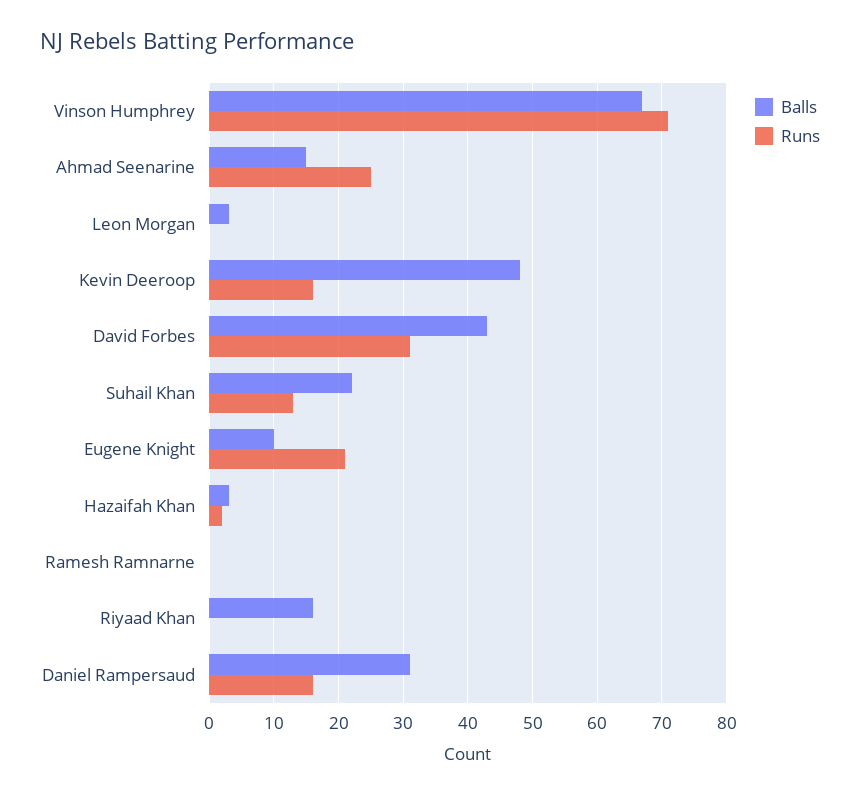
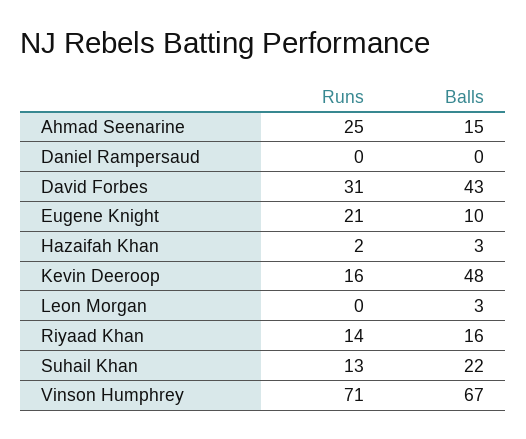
Balls, Ramesh Ramnarne: 0 -> none
Runs, Ramesh Ramnarne: 0 -> none
Runs, Riyaad Khan: 0 -> 14
Balls, Daniel Rampersaud: 31 -> 0
Runs, Daniel Rampersaud: 16 -> 0

